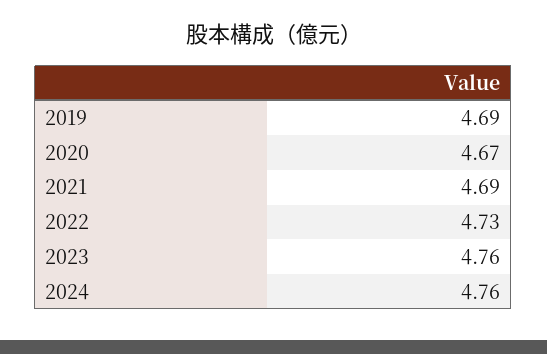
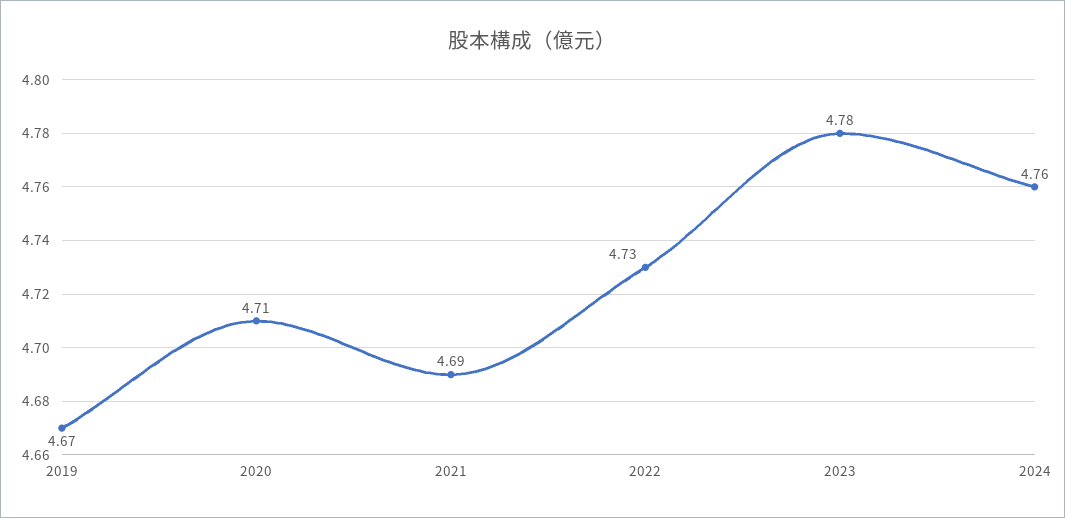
2019: 4.69 -> 4.67
2020: 4.67 -> 4.71
2023: 4.76 -> 4.78

